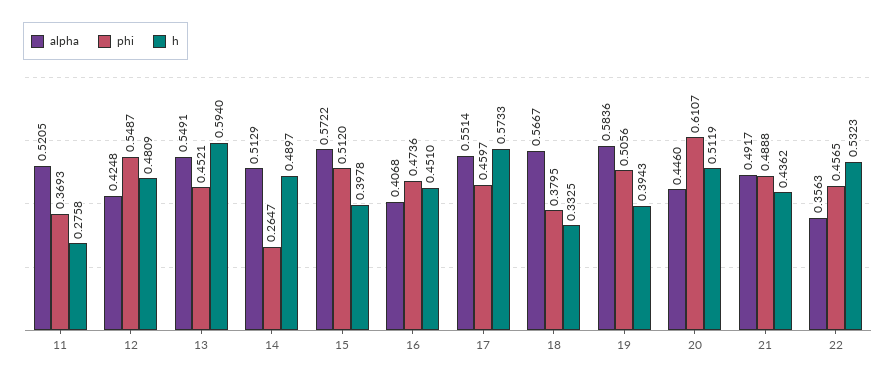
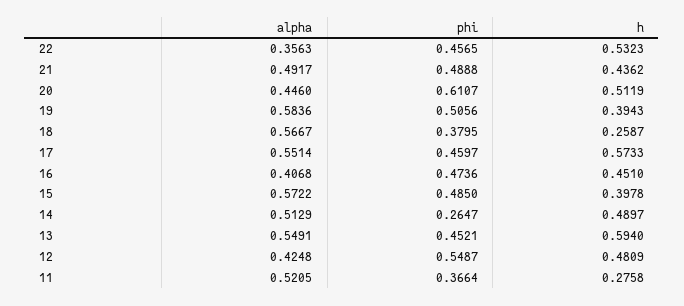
phi, 11: 0.3693 -> 0.3664
phi, 15: 0.512 -> 0.485
h, 18: 0.3325 -> 0.2587

